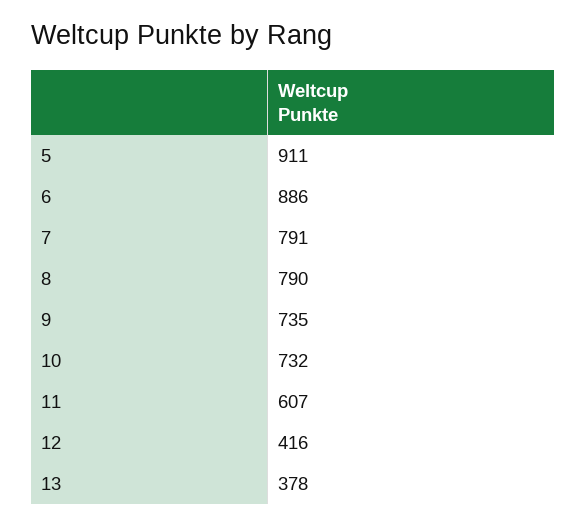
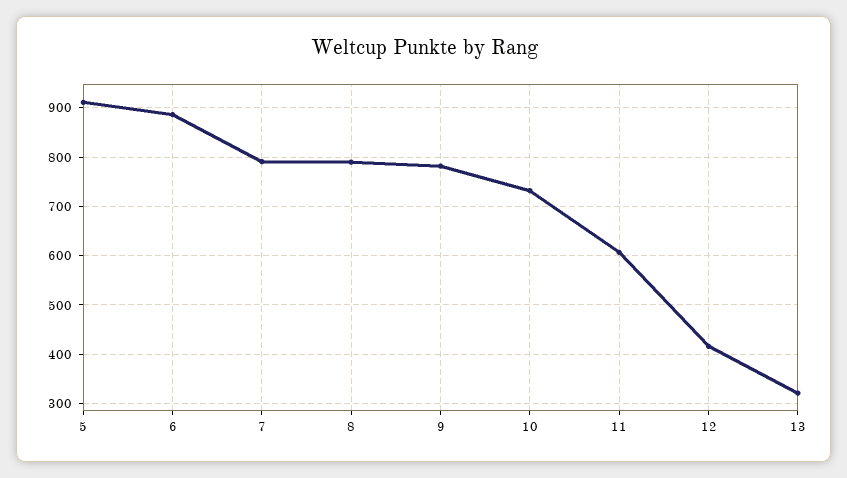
9: 735 -> 780
13: 378 -> 320

